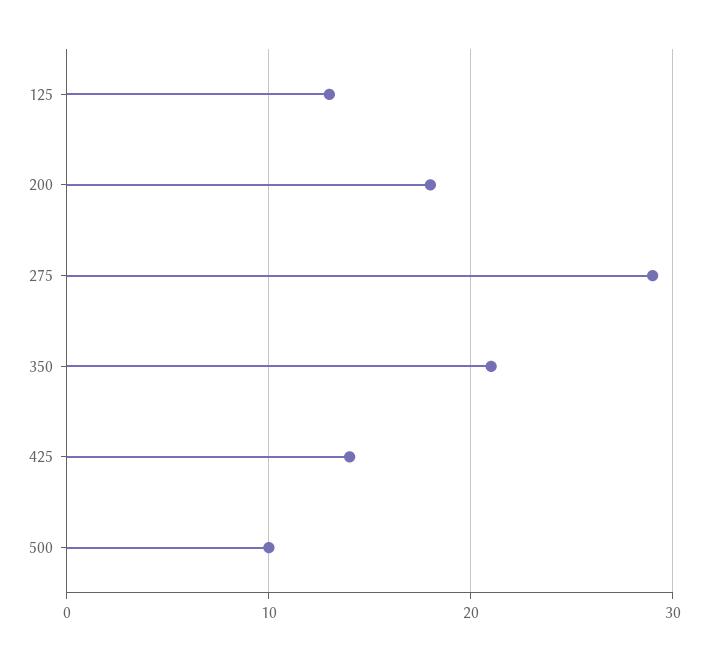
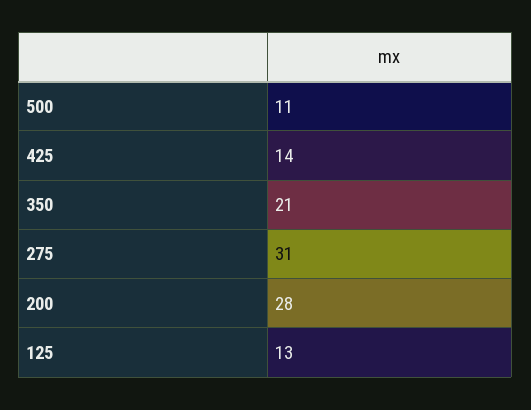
200: 18 -> 28
275: 29 -> 31
500: 10 -> 11

